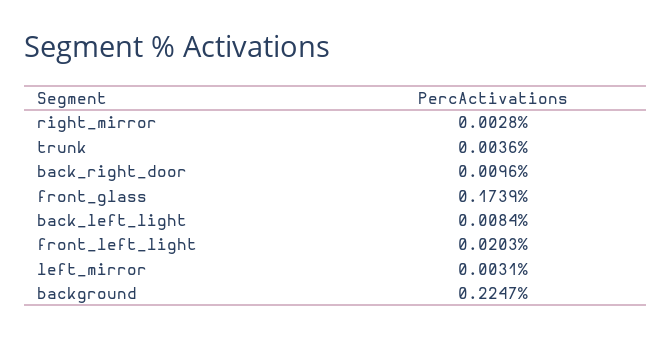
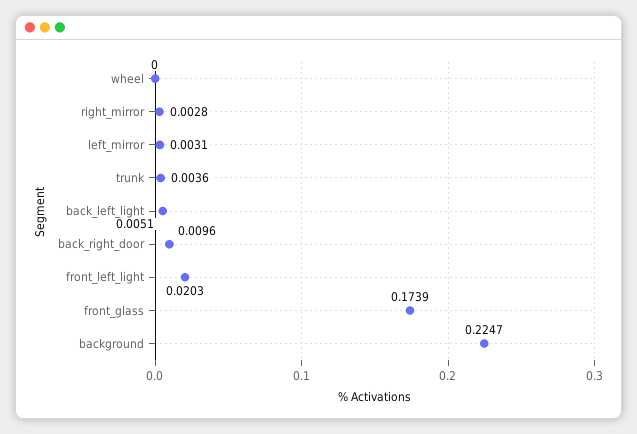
back_left_light: 0.0084 -> 0.0051
wheel: none -> 0

